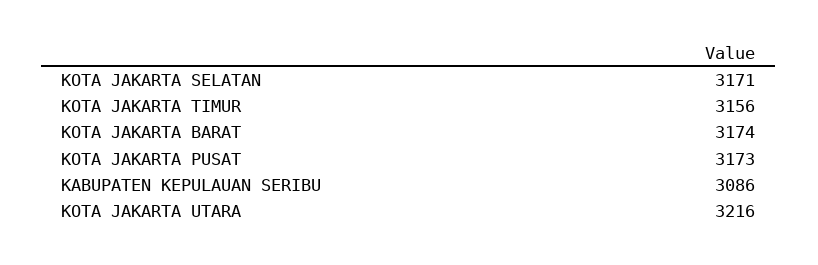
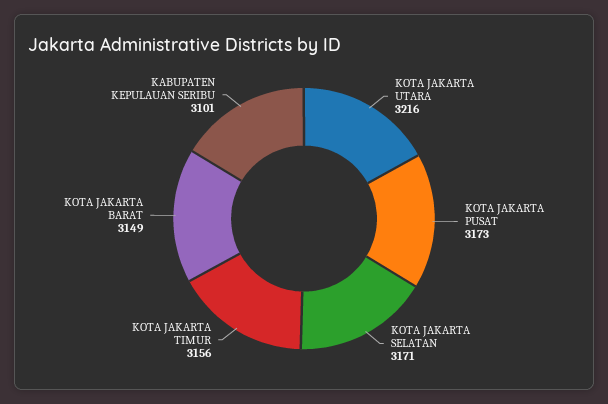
KOTA JAKARTA BARAT: 3174 -> 3149
KABUPATEN KEPULAUAN SERIBU: 3086 -> 3101

